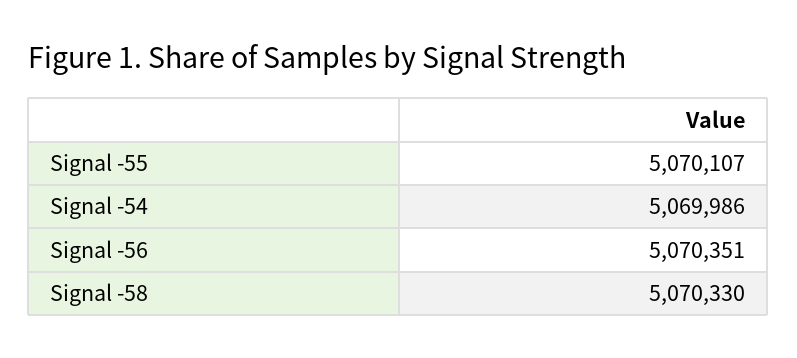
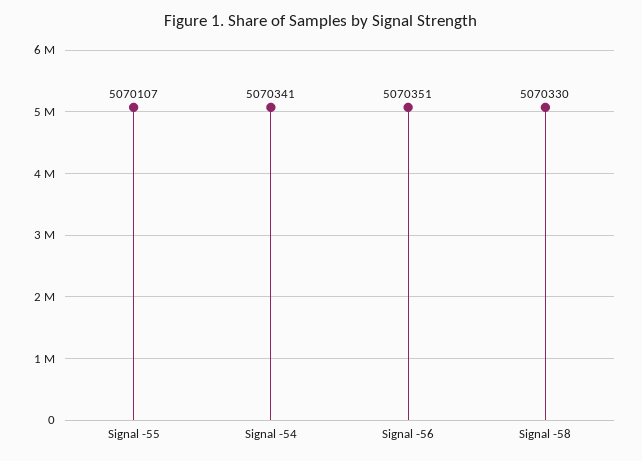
Signal -54: 5069986 -> 5070341

